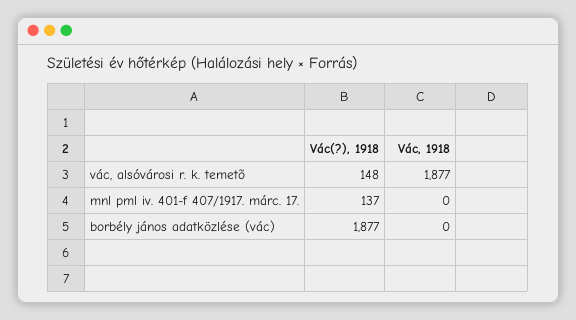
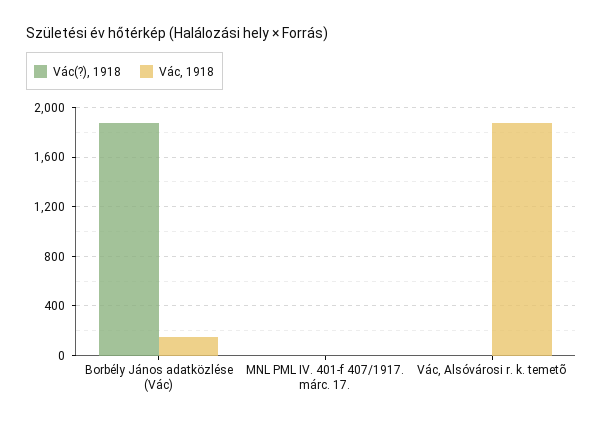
Vác(?), 1918, vác, alsóvárosi r. k. temetõ: 148 -> 0
Vác(?), 1918, mnl pml iv. 401-f 407/1917. márc. 17.: 137 -> 0
Vác, 1918, borbély jános adatközlése (vác): 0 -> 150

